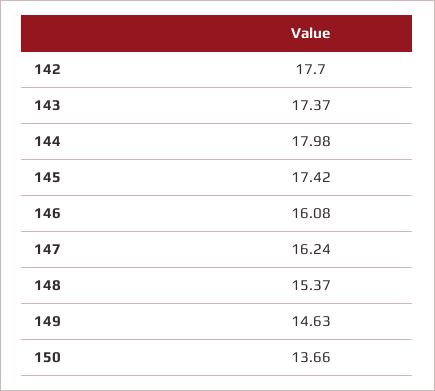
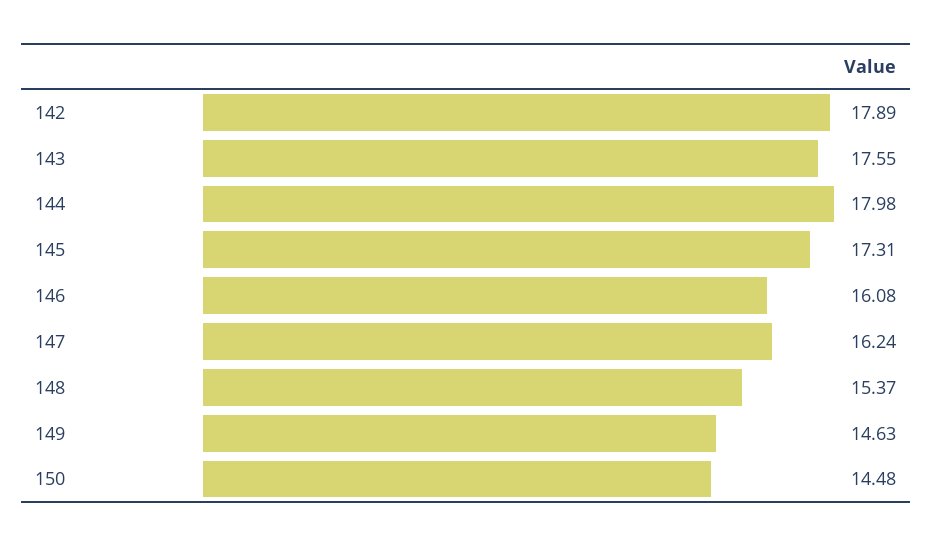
142: 17.7 -> 17.89
143: 17.37 -> 17.55
145: 17.42 -> 17.31
150: 13.66 -> 14.48

